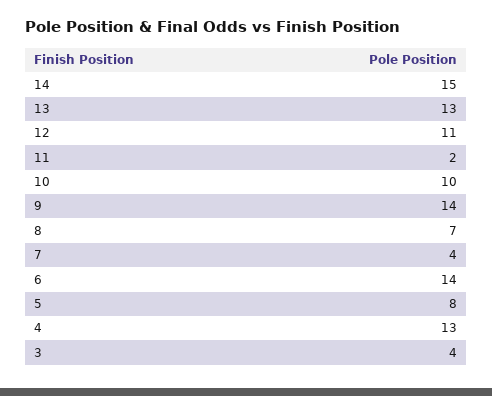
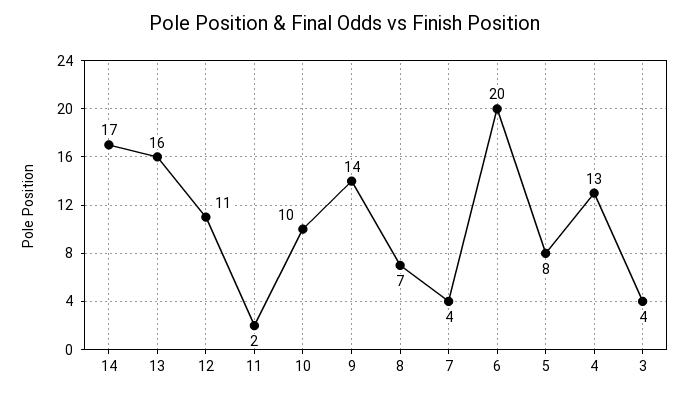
14: 15 -> 17
13: 13 -> 16
6: 14 -> 20

